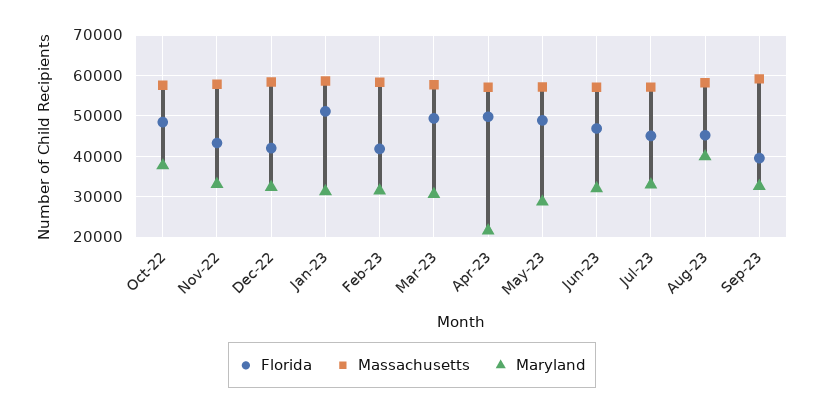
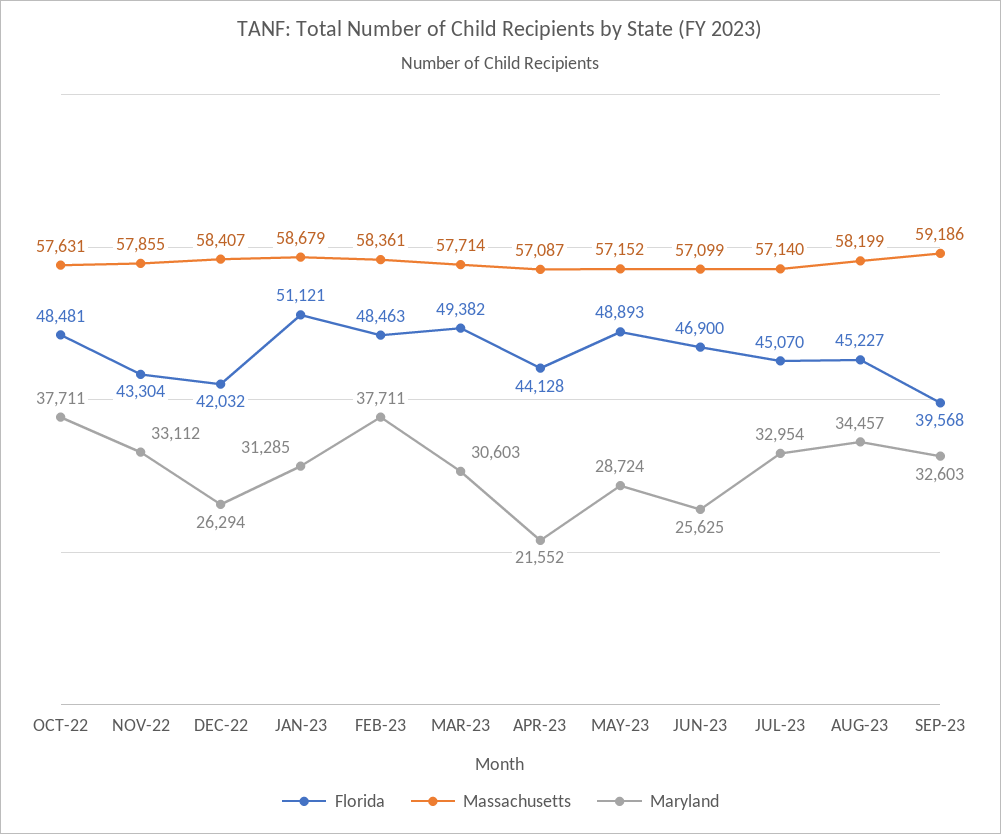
Maryland, Dec-22: 32000 -> 26294
Florida, Feb-23: 42000 -> 48463
Maryland, Feb-23: 32000 -> 37711
Florida, Apr-23: 50000 -> 44128
Maryland, Jun-23: 32000 -> 25625
Maryland, Aug-23: 40000 -> 34457

